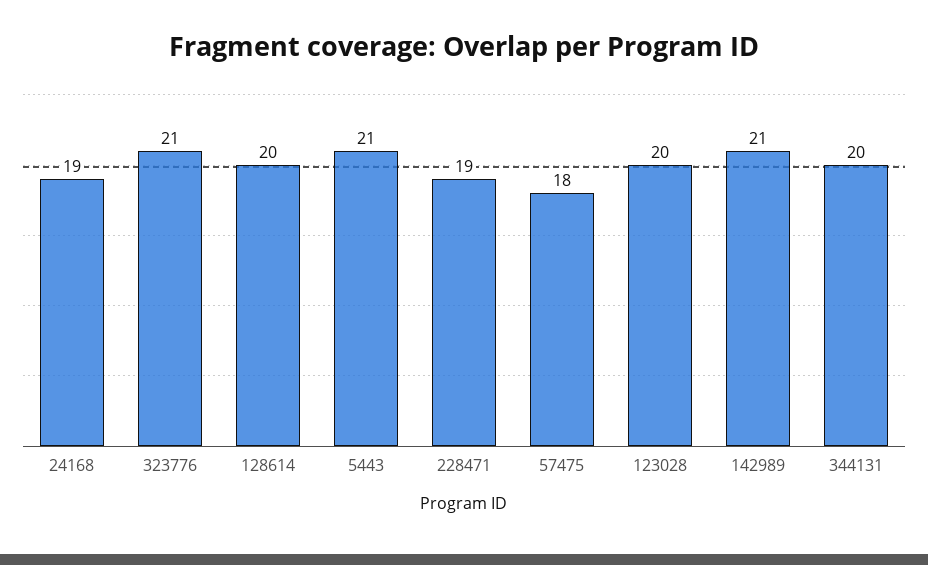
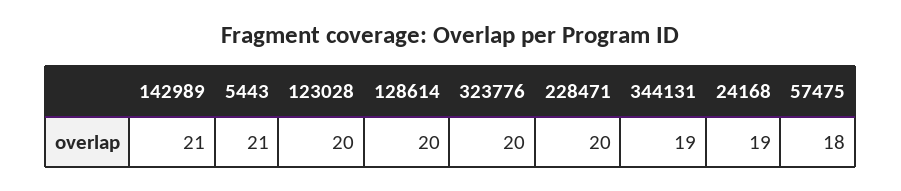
323776: 21 -> 20
228471: 19 -> 20
344131: 20 -> 19

